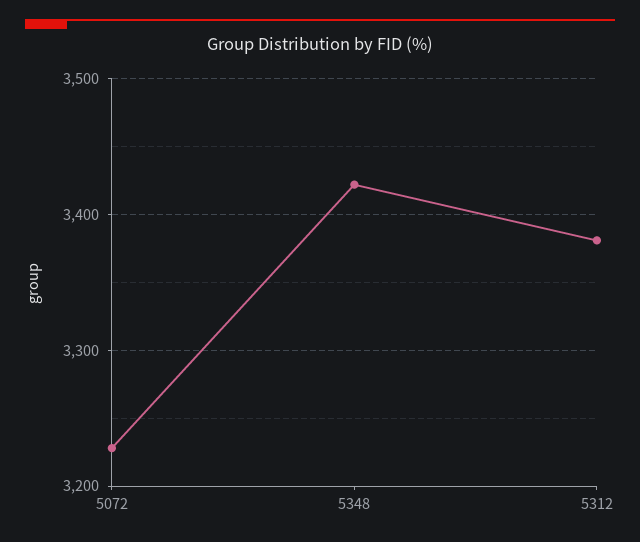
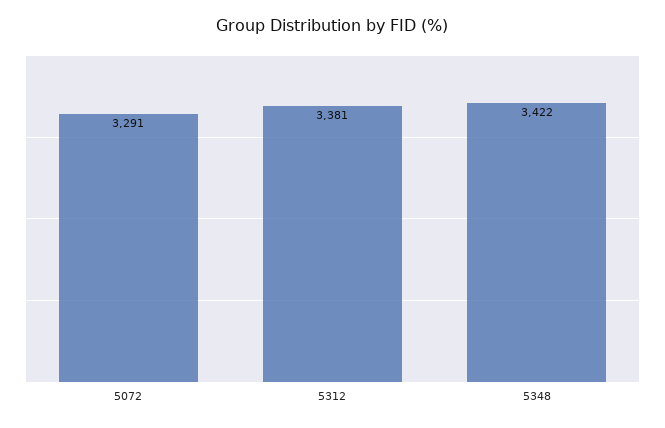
5072: 3230 -> 3291

